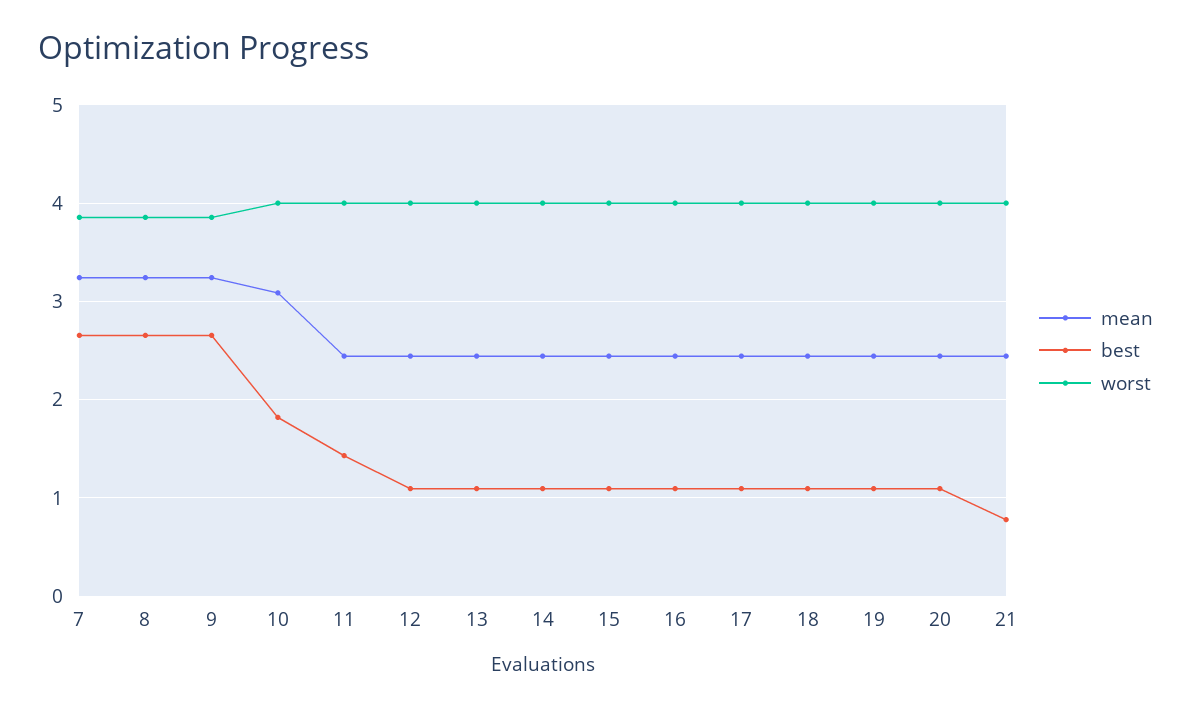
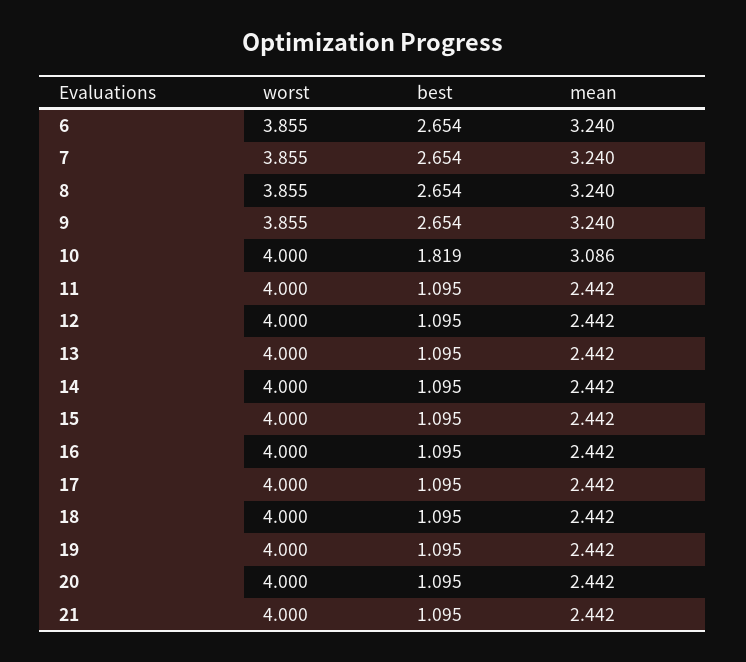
best, 11: 1.4 -> 1.095
best, 21: 0.8 -> 1.095
worst, 6: none -> 3.855
best, 6: none -> 2.654
mean, 6: none -> 3.24

